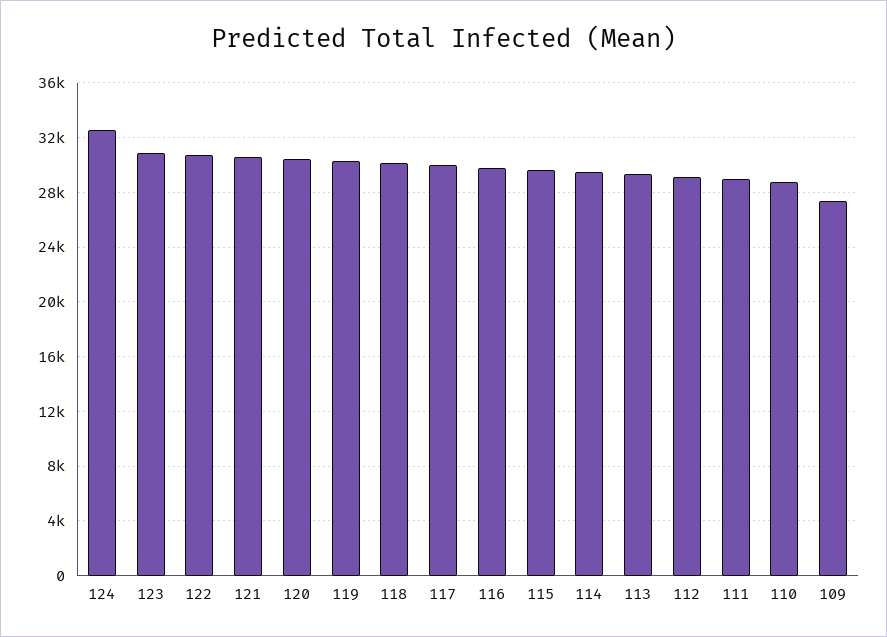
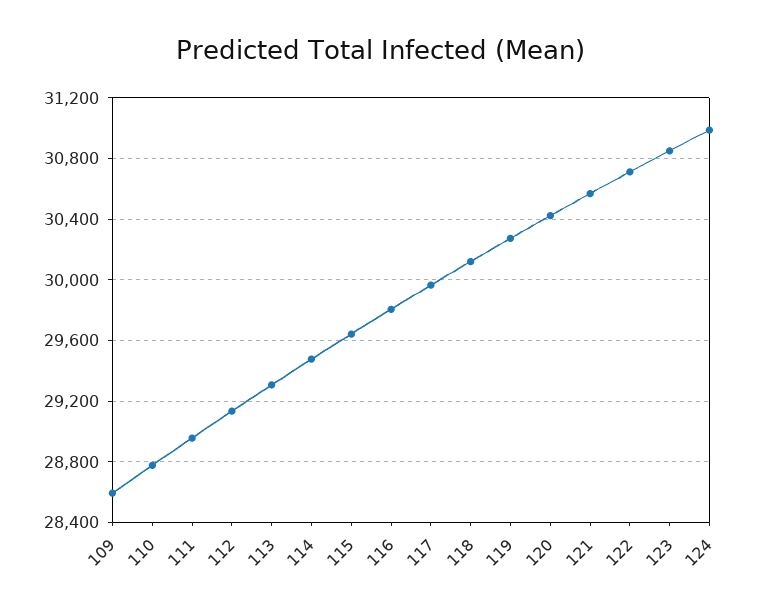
124: 32500 -> 31000
109: 27500 -> 28600

